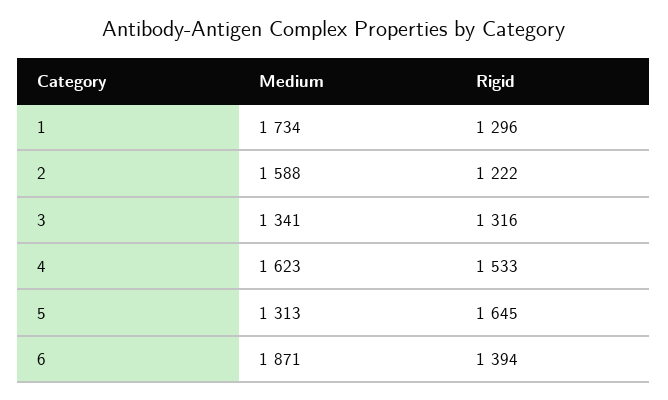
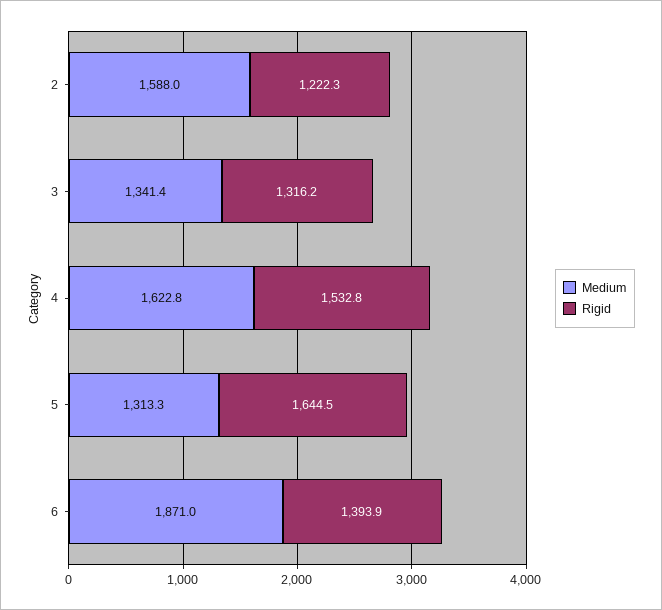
Medium, 1: 1734 -> none
Rigid, 1: 1296 -> none

